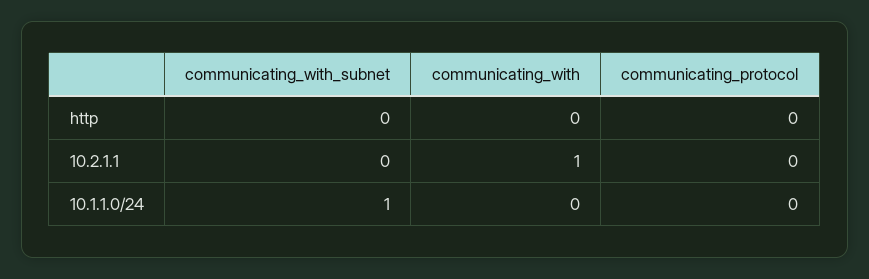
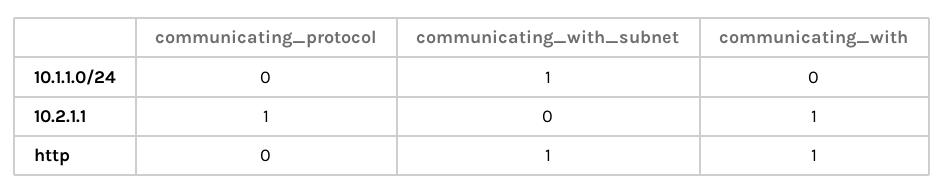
communicating_with_subnet, http: 0 -> 1
communicating_with, http: 0 -> 1
communicating_protocol, 10.2.1.1: 0 -> 1

